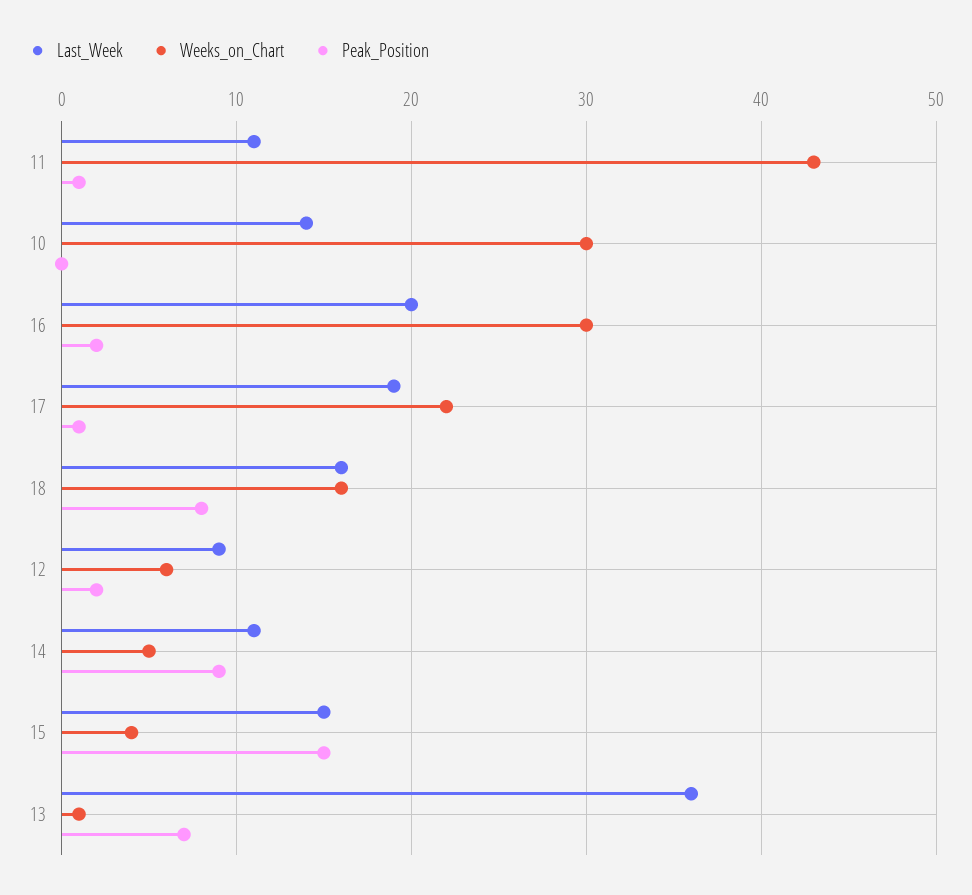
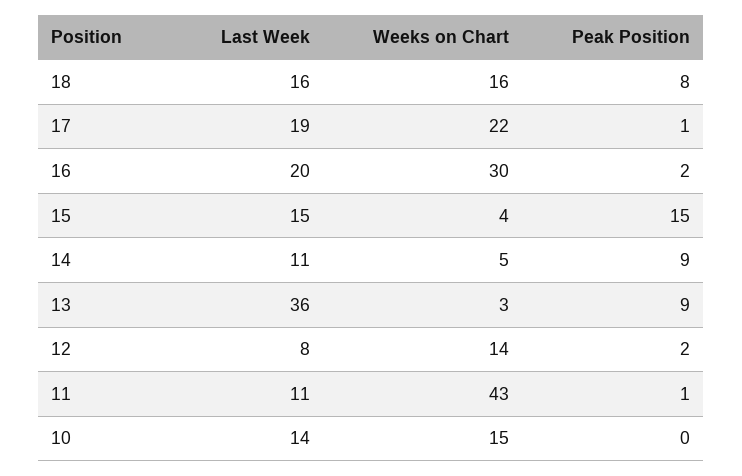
Weeks_on_Chart, 10: 30 -> 15
Last_Week, 12: 9 -> 8
Weeks_on_Chart, 12: 6 -> 14
Weeks_on_Chart, 13: 1 -> 3
Peak_Position, 13: 7 -> 9

